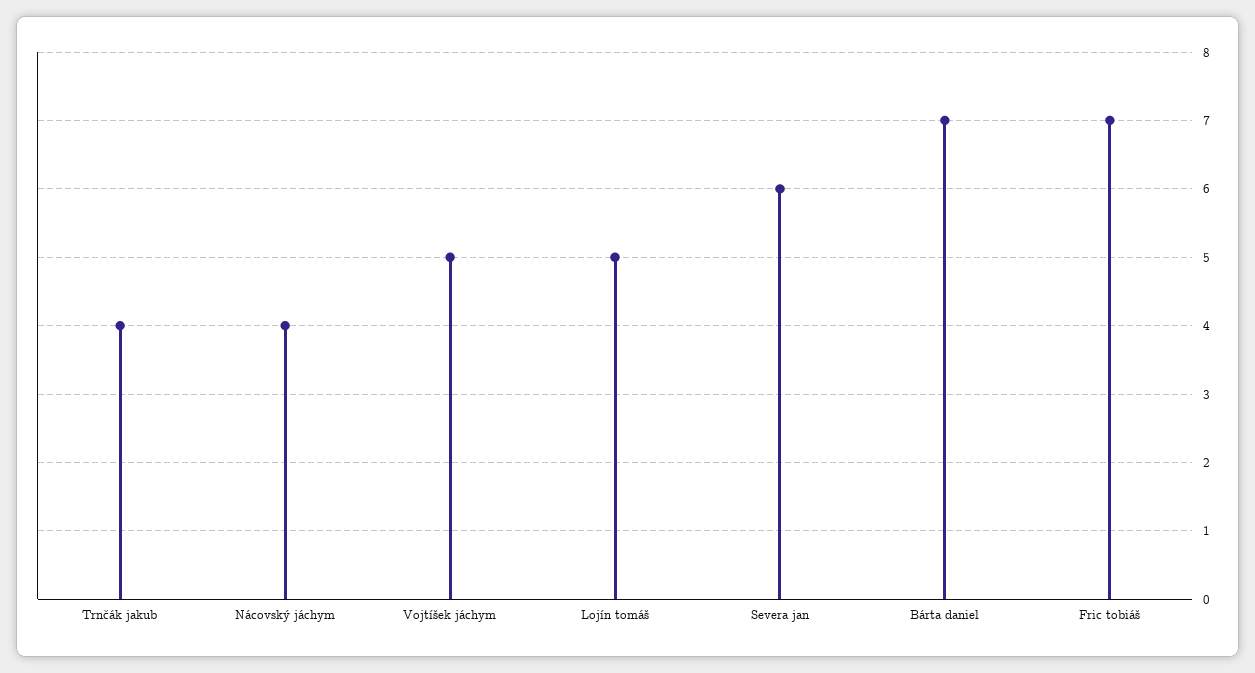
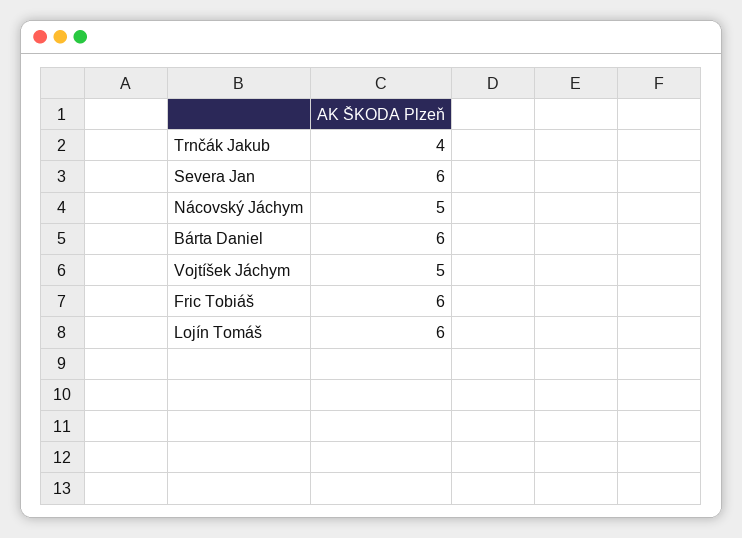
Nácovský jáchym: 4 -> 5
Lojín tomáš: 5 -> 6
Bárta daniel: 7 -> 6
Fric tobiáš: 7 -> 6

